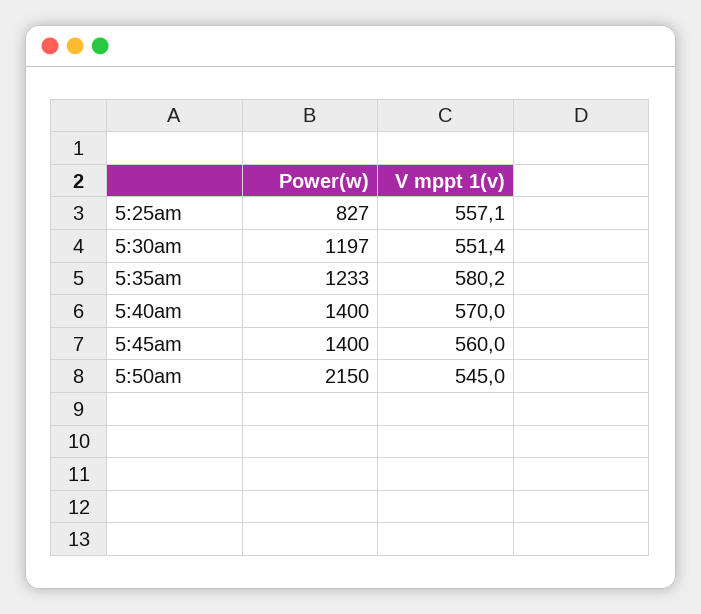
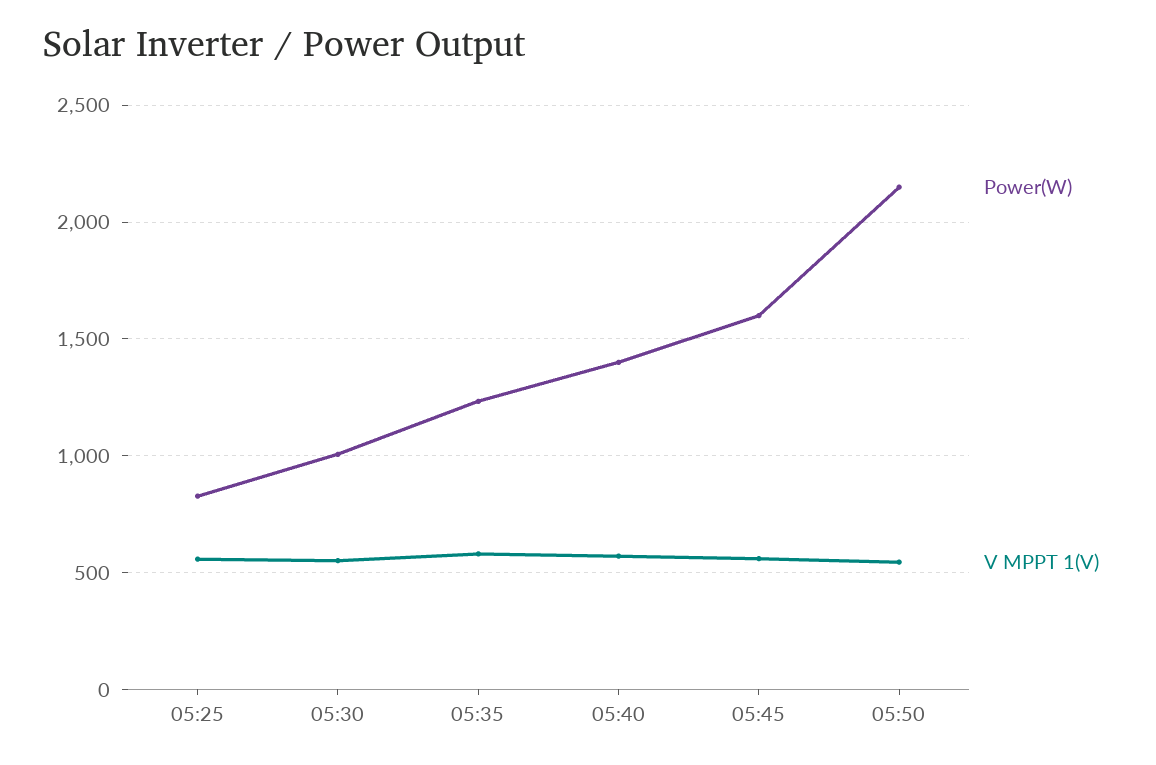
Power(w), 5:30am: 1197 -> 1000
Power(w), 5:45am: 1400 -> 1600

